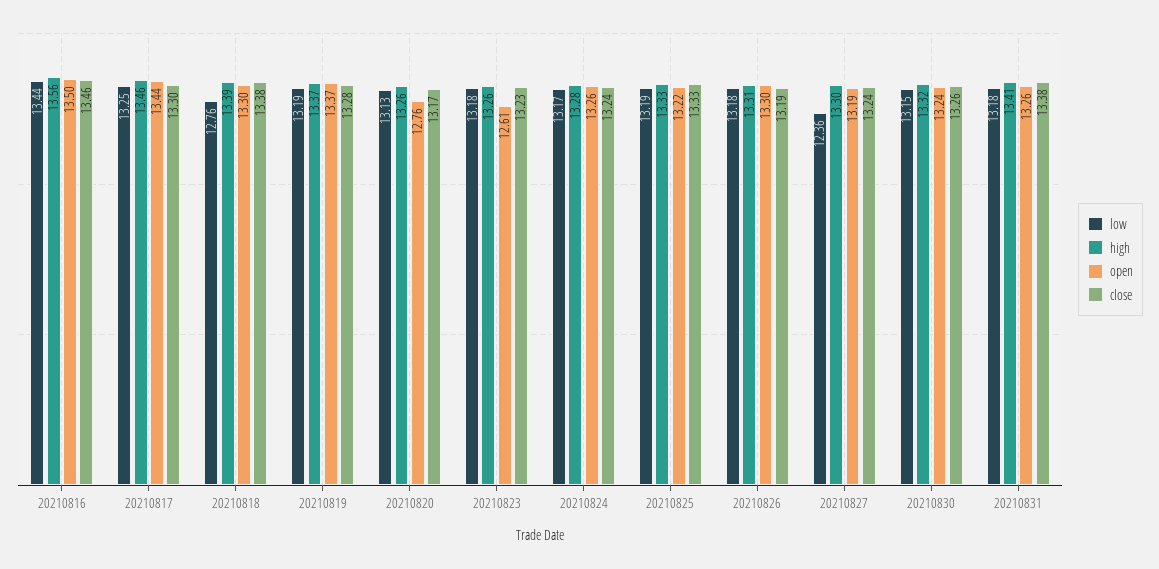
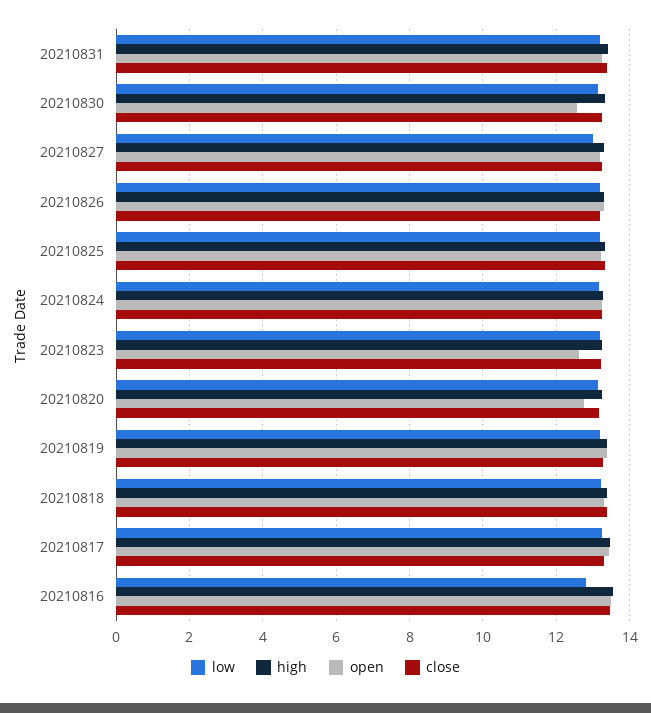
low, 20210816: 13.44 -> 12.8
low, 20210818: 12.76 -> 13.2
low, 20210827: 12.36 -> 13
open, 20210830: 13.24 -> 12.6

